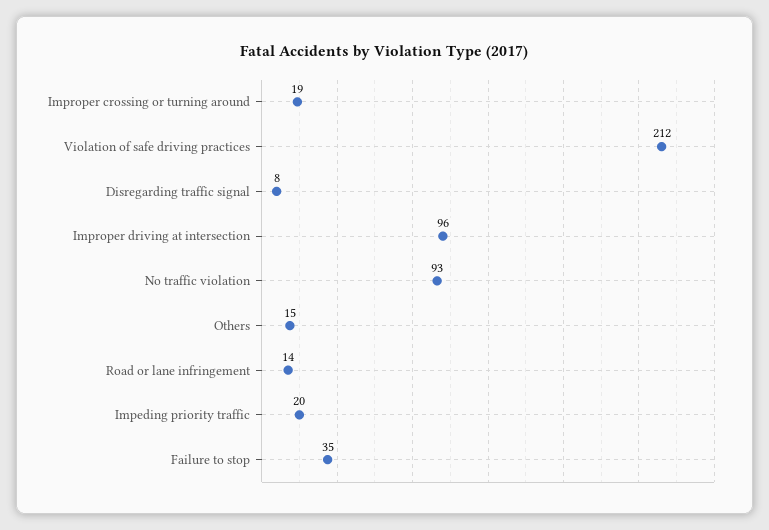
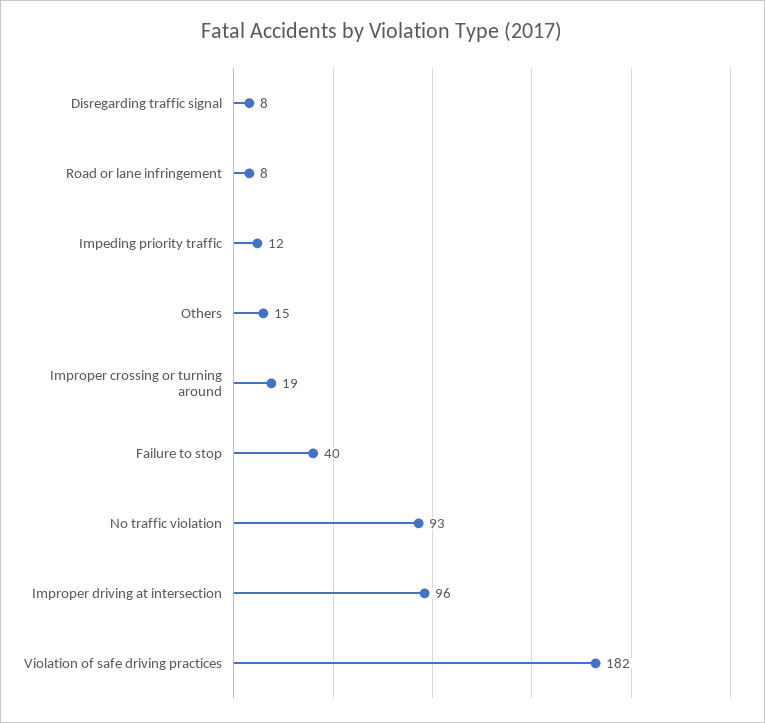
Violation of safe driving practices: 212 -> 182
Road or lane infringement: 14 -> 8
Impeding priority traffic: 20 -> 12
Failure to stop: 35 -> 40

